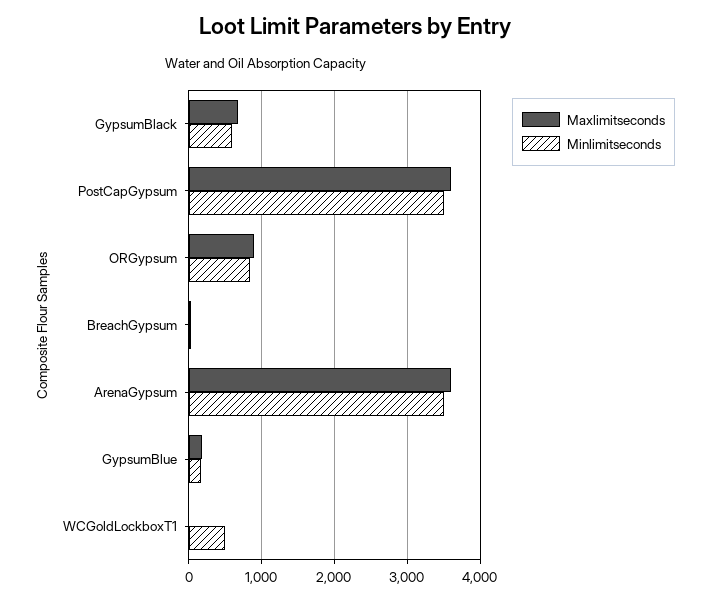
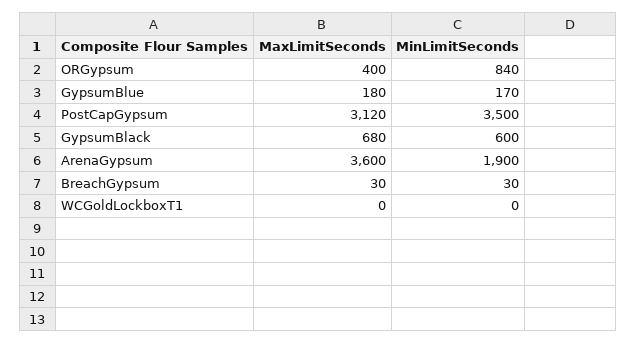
Maxlimitseconds, PostCapGypsum: 3600 -> 3120
Maxlimitseconds, ORGypsum: 900 -> 400
Minlimitseconds, ArenaGypsum: 3500 -> 1900
Minlimitseconds, WCGoldLockboxT1: 500 -> 0

